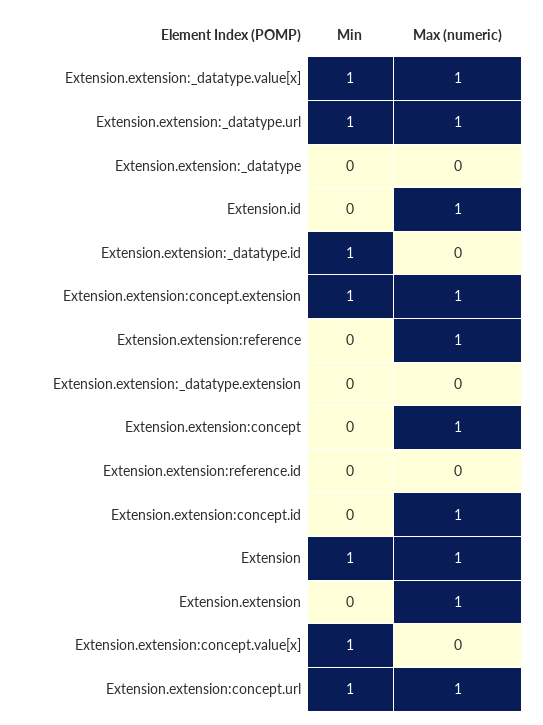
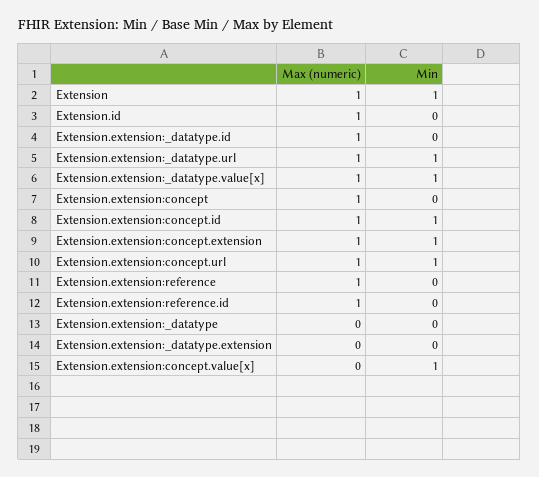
Min, Extension.extension:_datatype.id: 1 -> 0
Max (numeric), Extension.extension:_datatype.id: 0 -> 1
Max (numeric), Extension.extension:reference.id: 0 -> 1
Min, Extension.extension:concept.id: 0 -> 1
Min, Extension.extension: 0 -> none
Max (numeric), Extension.extension: 1 -> none

